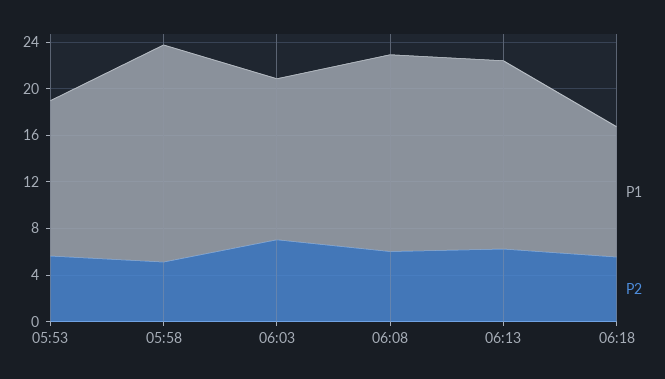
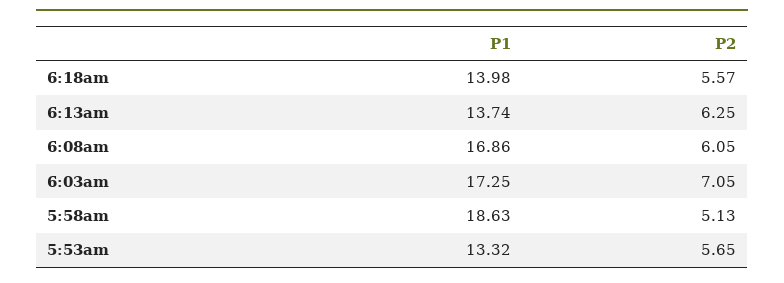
P1, 06:03: 14 -> 17.25
P1, 06:13: 16 -> 13.74
P1, 06:18: 11 -> 13.98

